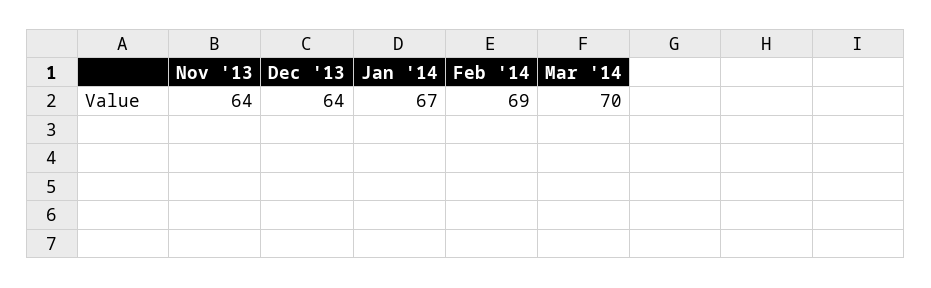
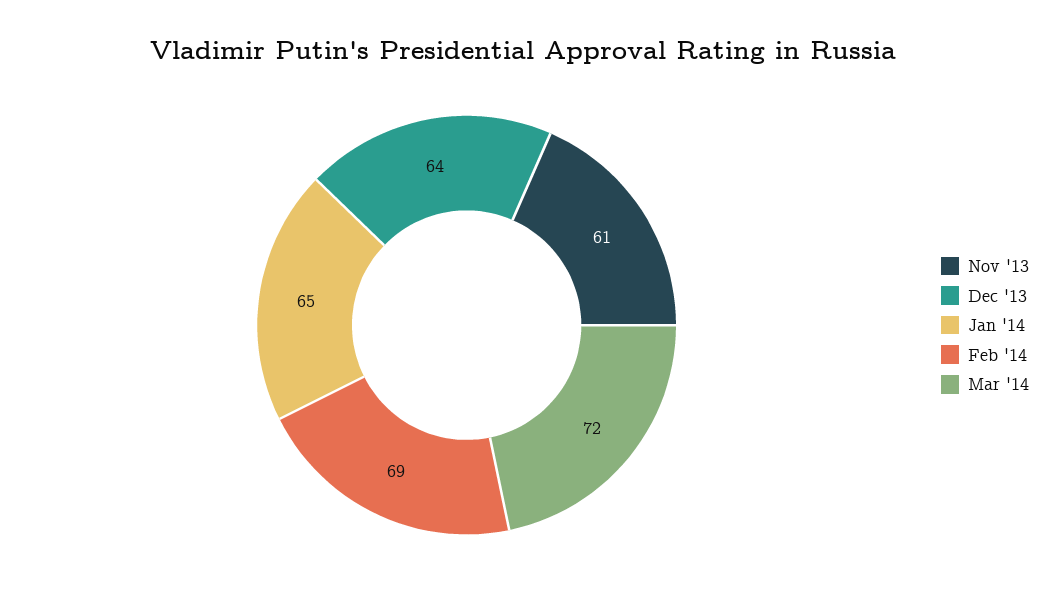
Nov '13: 64 -> 61
Jan '14: 67 -> 65
Mar '14: 70 -> 72

